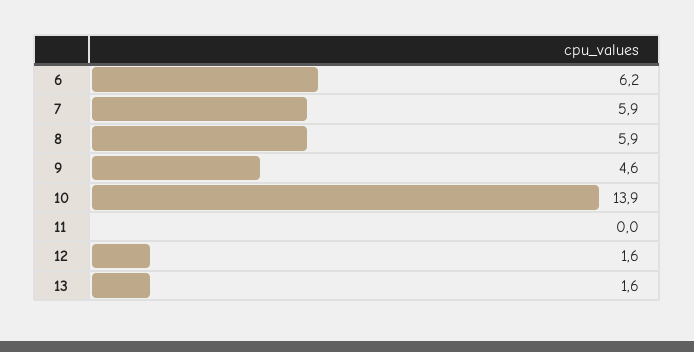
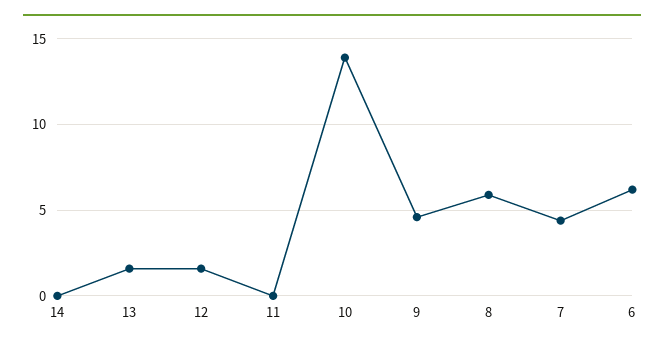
7: 5.9 -> 4.5
14: none -> 0

